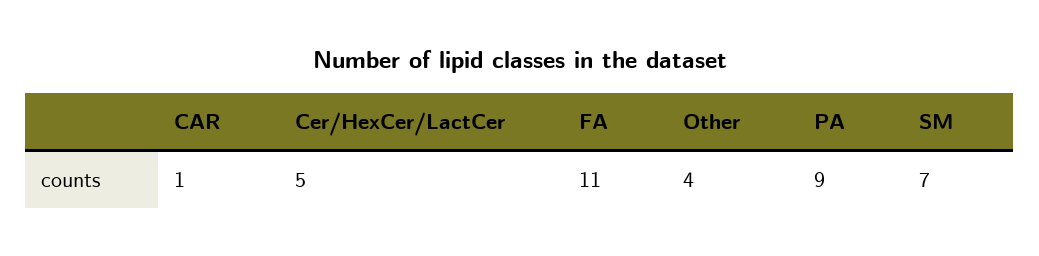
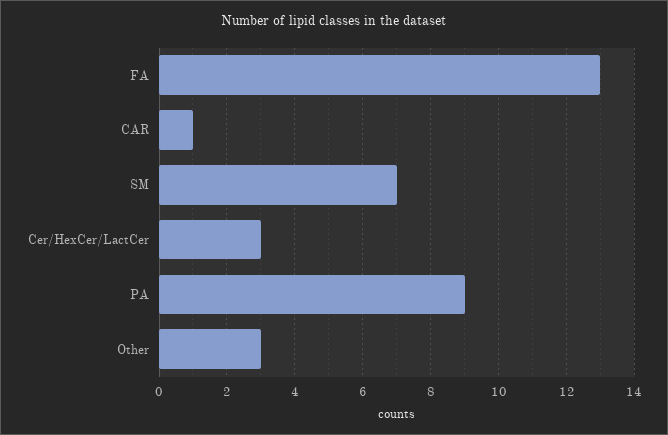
Cer/HexCer/LactCer: 5 -> 3
FA: 11 -> 13
Other: 4 -> 3

